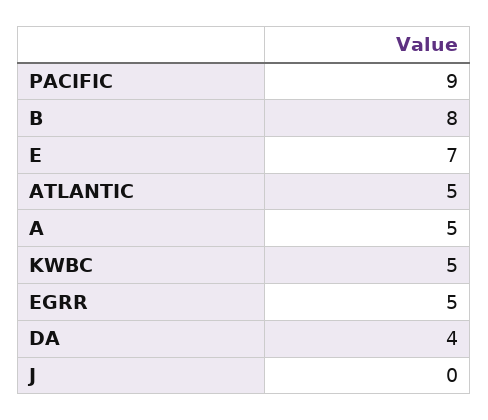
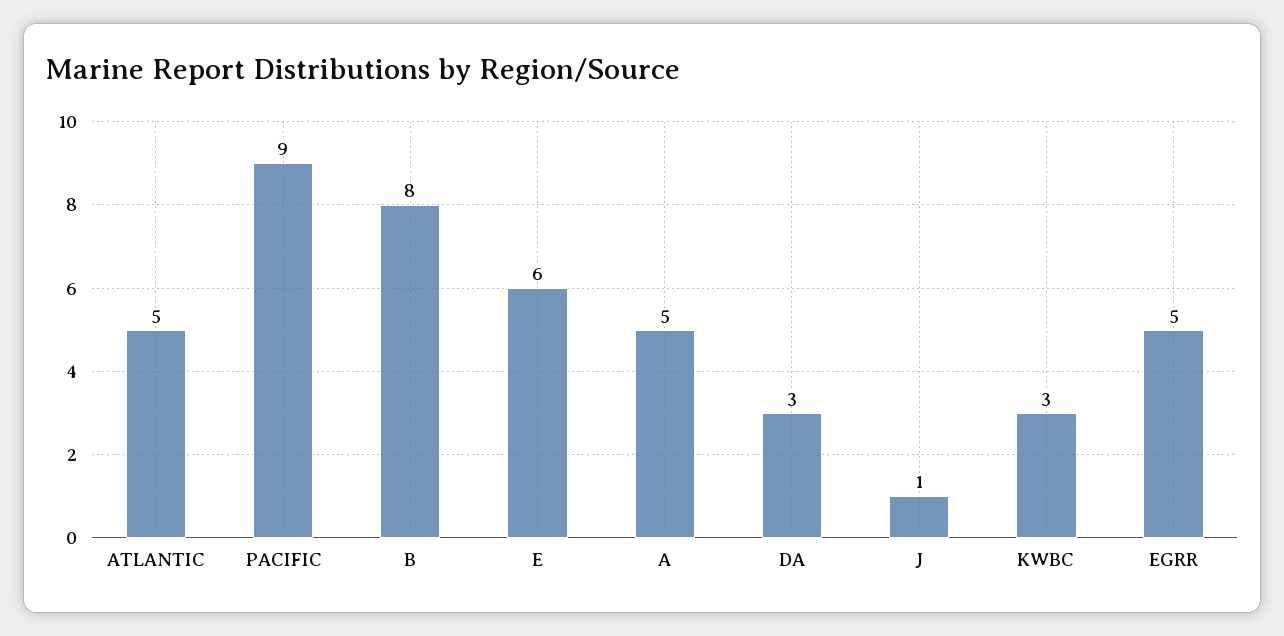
E: 7 -> 6
KWBC: 5 -> 3
DA: 4 -> 3
J: 0 -> 1

